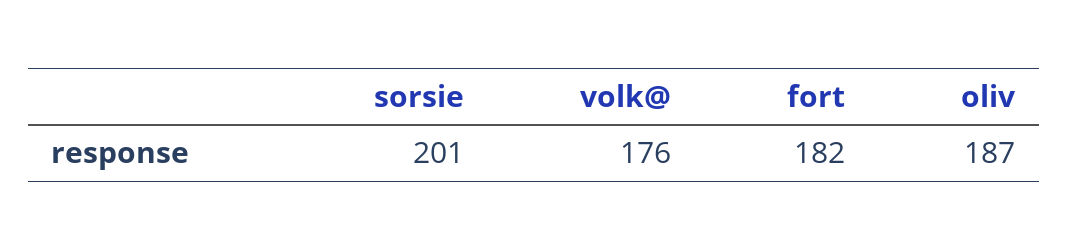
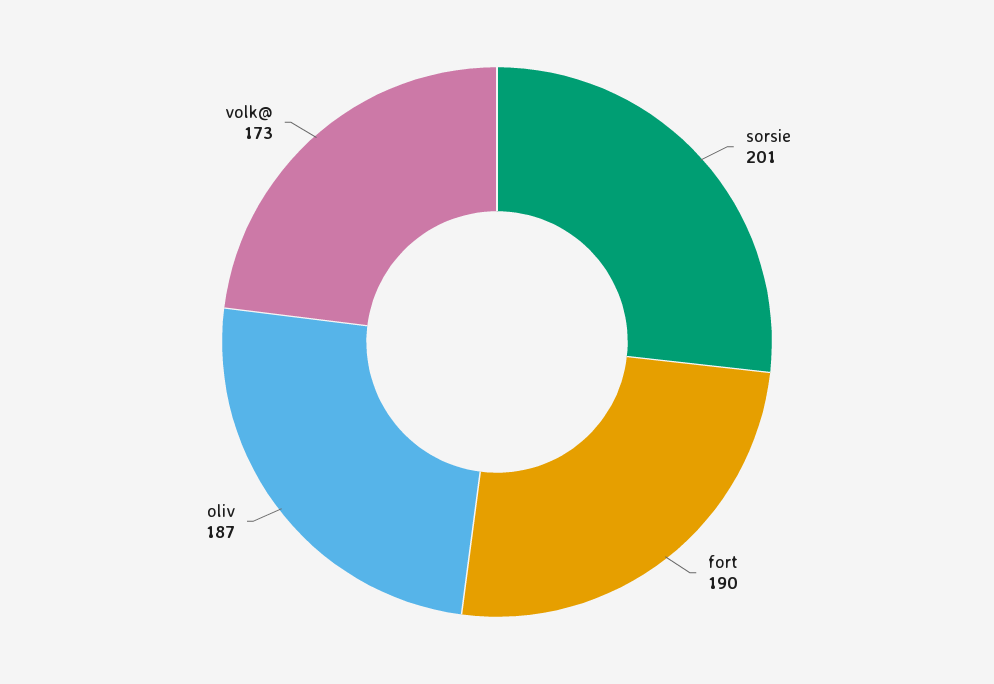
volk@: 176 -> 173
fort: 182 -> 190

